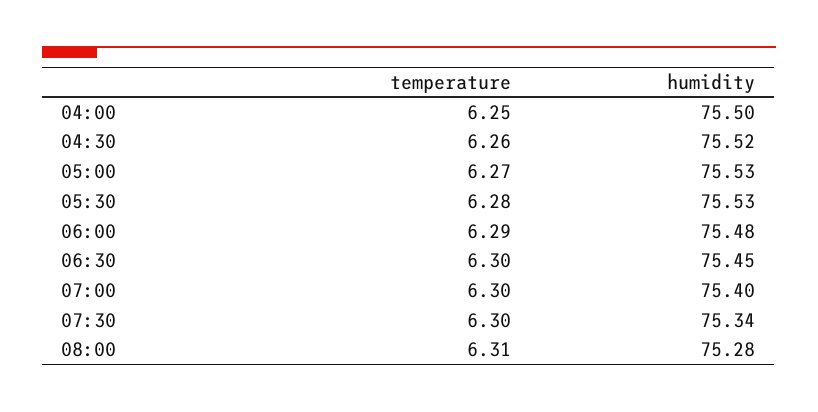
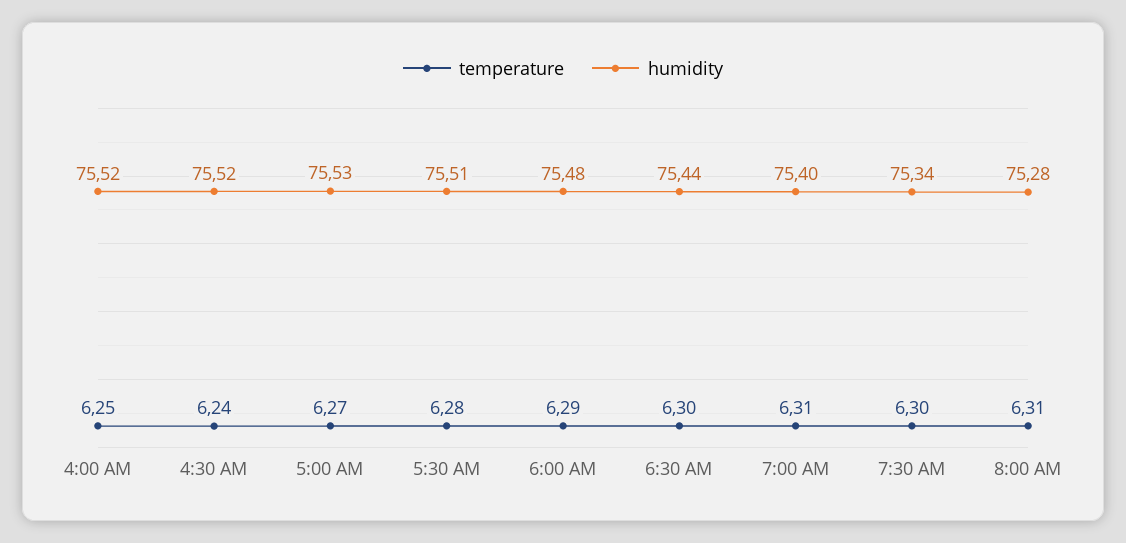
humidity, 04:00: 75.5 -> 75.52
temperature, 04:30: 6.26 -> 6.24
humidity, 05:30: 75.53 -> 75.51
humidity, 06:30: 75.45 -> 75.44
temperature, 07:00: 6.3 -> 6.31

